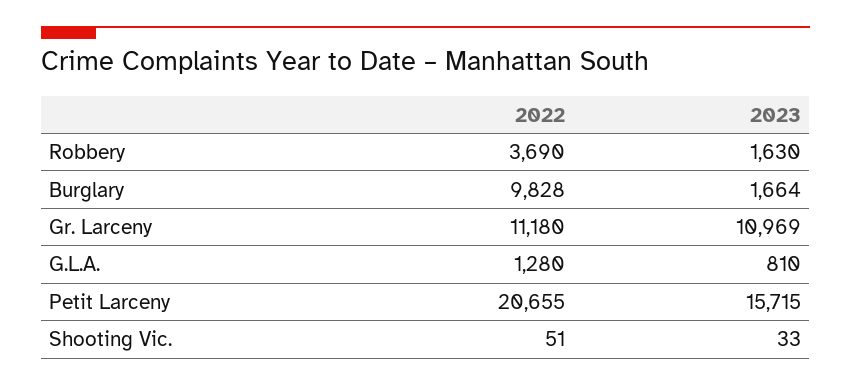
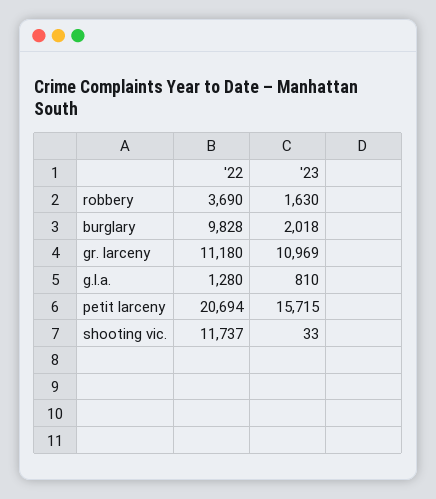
2023, Burglary: 1664 -> 2018
2022, Petit Larceny: 20655 -> 20694
2022, Shooting Vic.: 51 -> 11737

